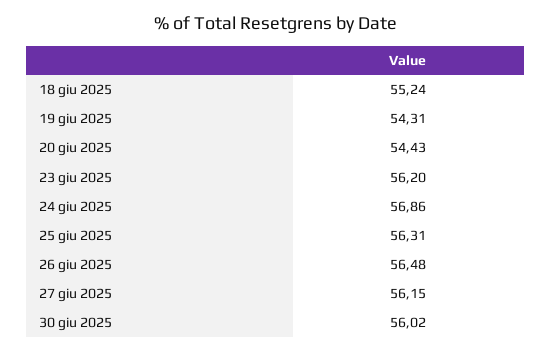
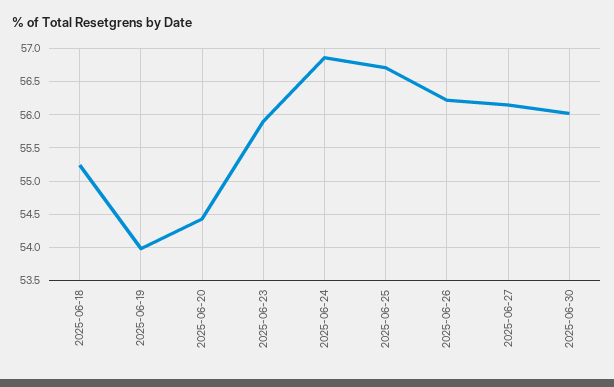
19 giu 2025: 54.31 -> 54
23 giu 2025: 56.2 -> 55.9
25 giu 2025: 56.31 -> 56.7
26 giu 2025: 56.48 -> 56.2

